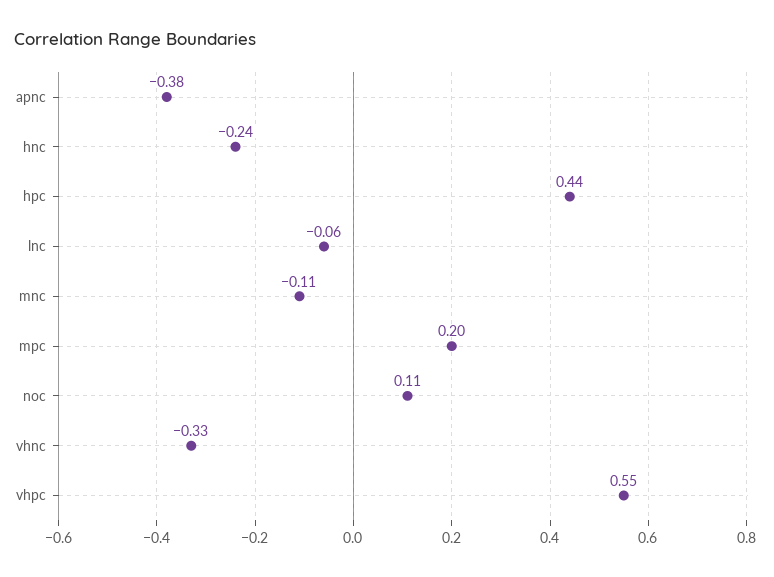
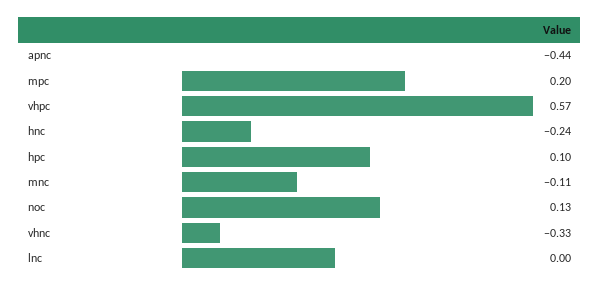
apnc: -0.38 -> -0.44
hpc: 0.44 -> 0.1
lnc: -0.06 -> 0
noc: 0.11 -> 0.13
vhpc: 0.55 -> 0.57

